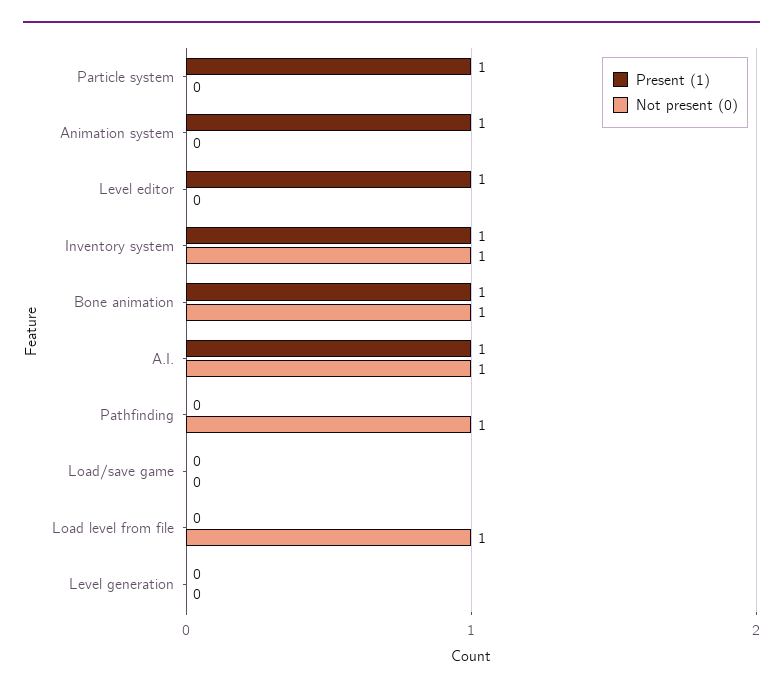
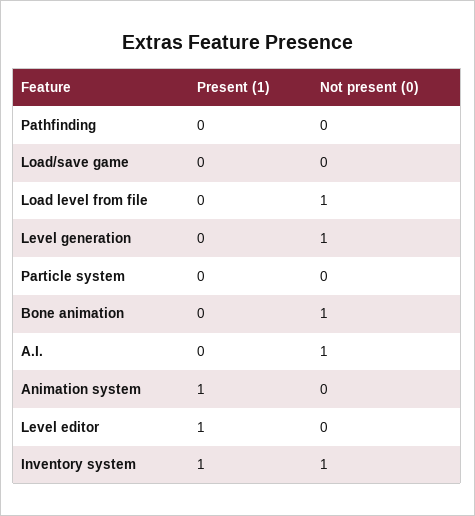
Present (1), Particle system: 1 -> 0
Present (1), Bone animation: 1 -> 0
Present (1), A.I.: 1 -> 0
Not present (0), Pathfinding: 1 -> 0
Not present (0), Level generation: 0 -> 1

